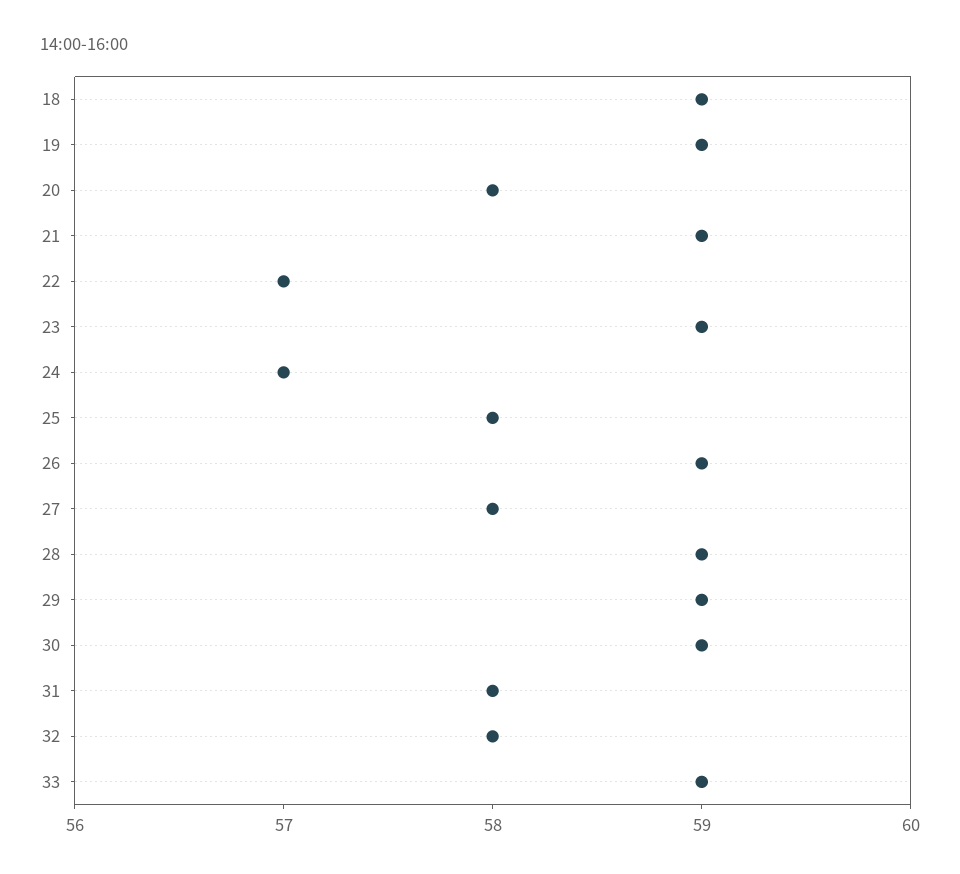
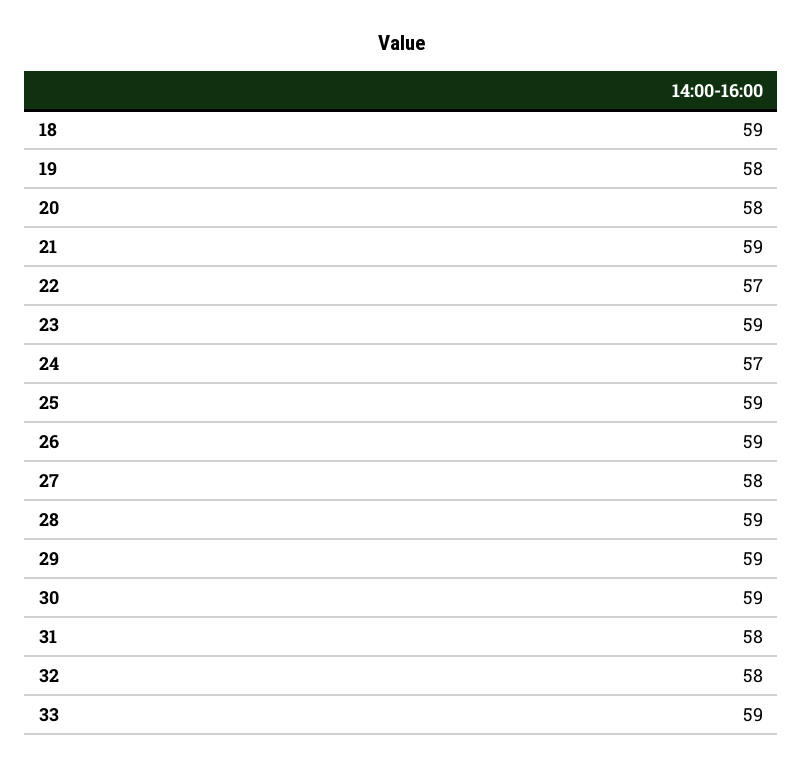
19: 59 -> 58
25: 58 -> 59

